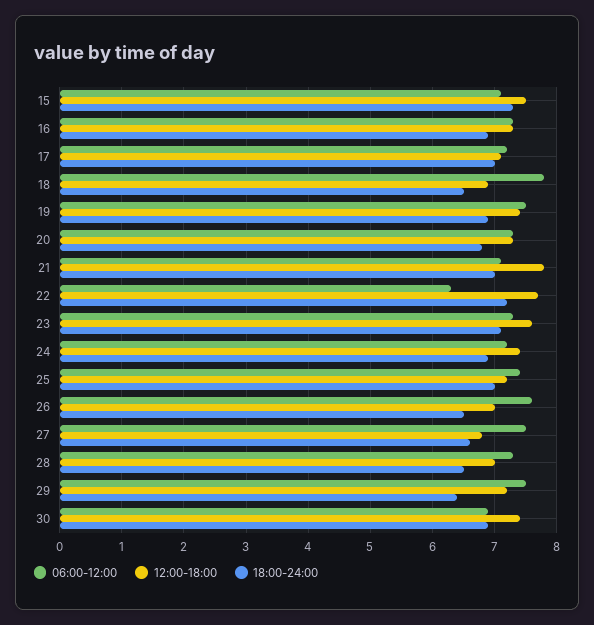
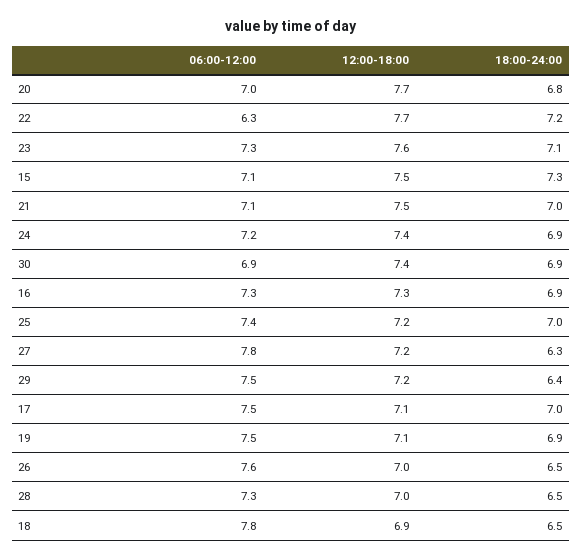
06:00-12:00, 17: 7.2 -> 7.5
12:00-18:00, 19: 7.4 -> 7.1
06:00-12:00, 20: 7.3 -> 7
12:00-18:00, 20: 7.3 -> 7.7
12:00-18:00, 21: 7.8 -> 7.5
06:00-12:00, 27: 7.5 -> 7.8
12:00-18:00, 27: 6.8 -> 7.2
18:00-24:00, 27: 6.6 -> 6.3

